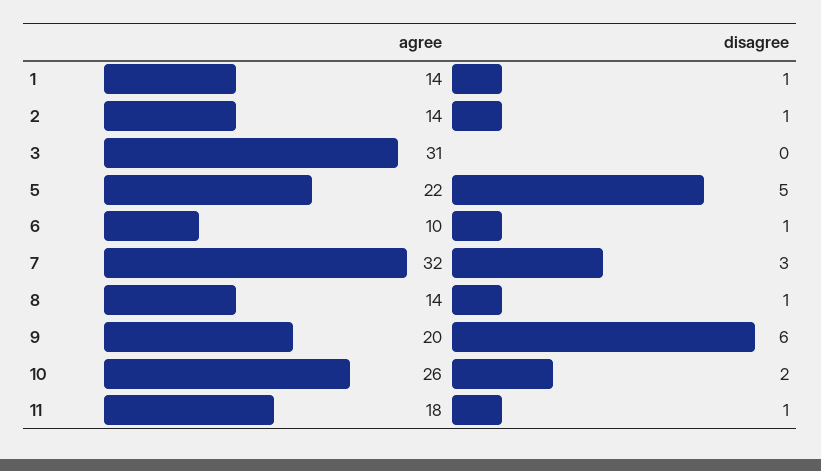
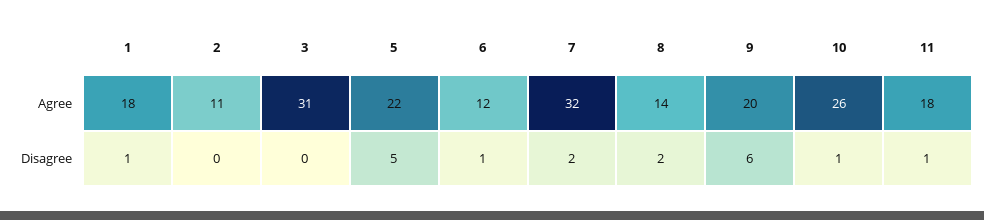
agree, 1: 14 -> 18
agree, 2: 14 -> 11
disagree, 2: 1 -> 0
agree, 6: 10 -> 12
disagree, 7: 3 -> 2
disagree, 8: 1 -> 2
disagree, 10: 2 -> 1

